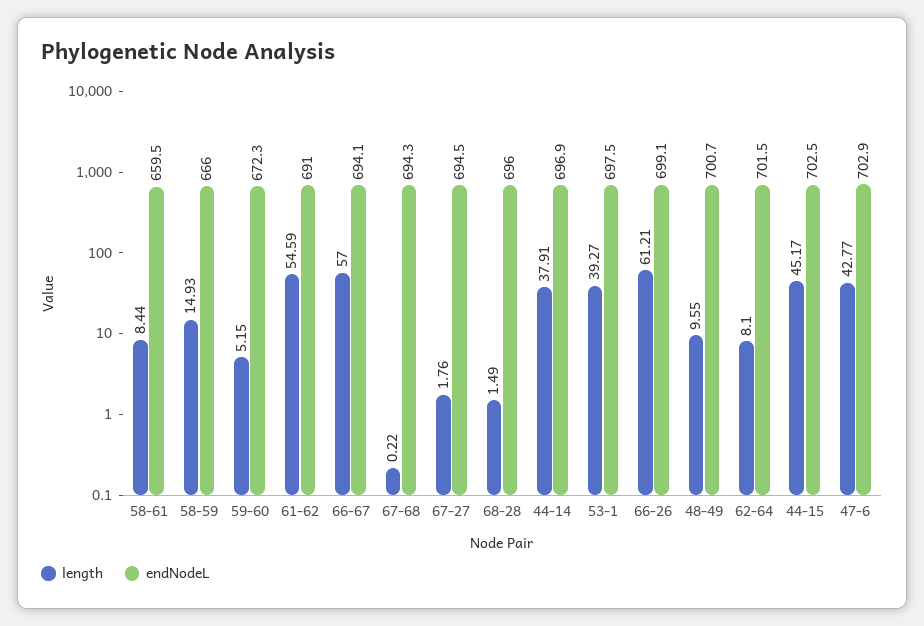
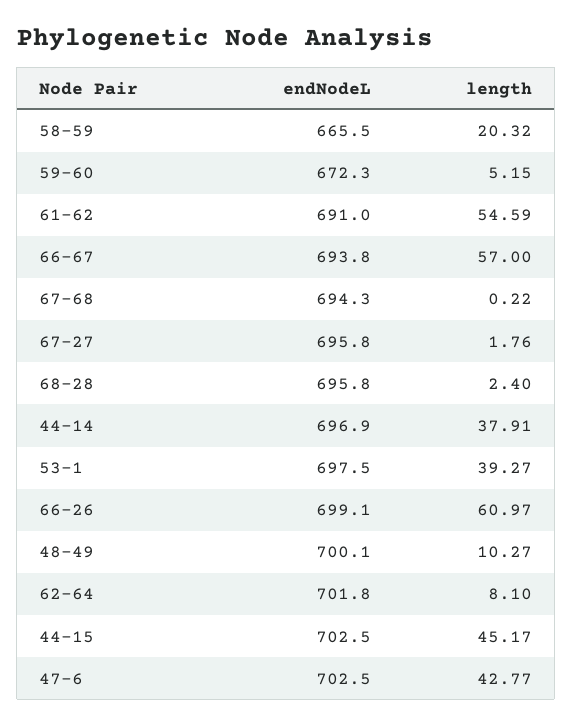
length, 58-61: 8.44 -> none
endNodeL, 58-61: 659.5 -> none
length, 58-59: 14.93 -> 20.32
endNodeL, 58-59: 666 -> 665.5
endNodeL, 66-67: 694.1 -> 693.8
endNodeL, 67-27: 694.5 -> 695.8
length, 68-28: 1.49 -> 2.4
endNodeL, 68-28: 696 -> 695.8
length, 66-26: 61.21 -> 60.97
length, 48-49: 9.55 -> 10.27
endNodeL, 48-49: 700.7 -> 700.1
endNodeL, 62-64: 701.5 -> 701.8
endNodeL, 47-6: 702.9 -> 702.5

